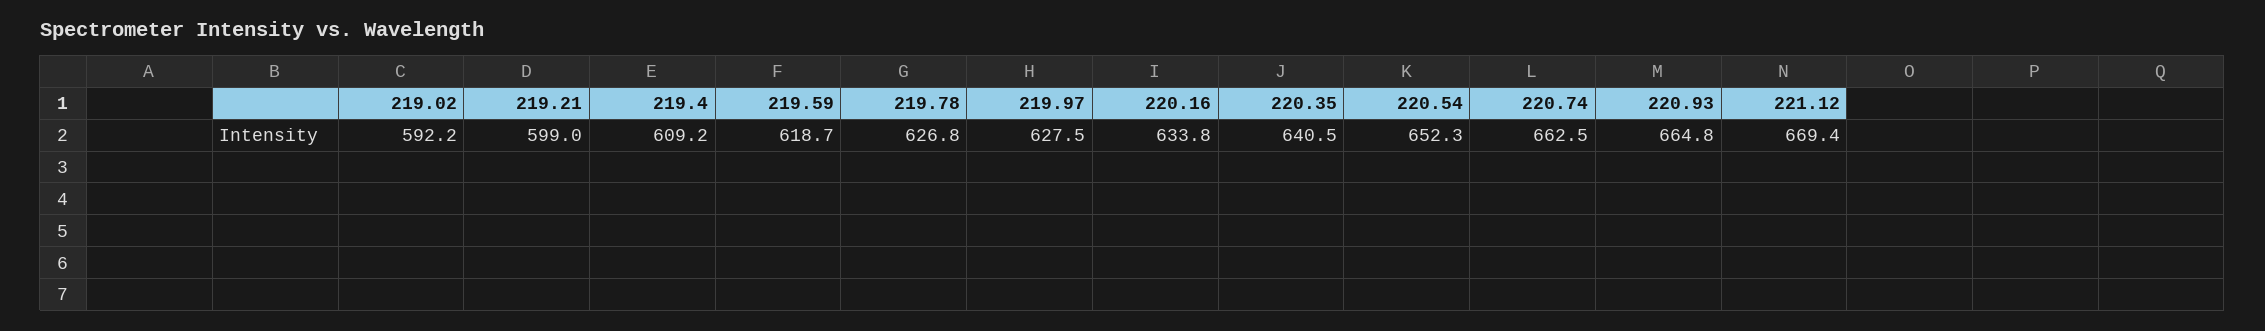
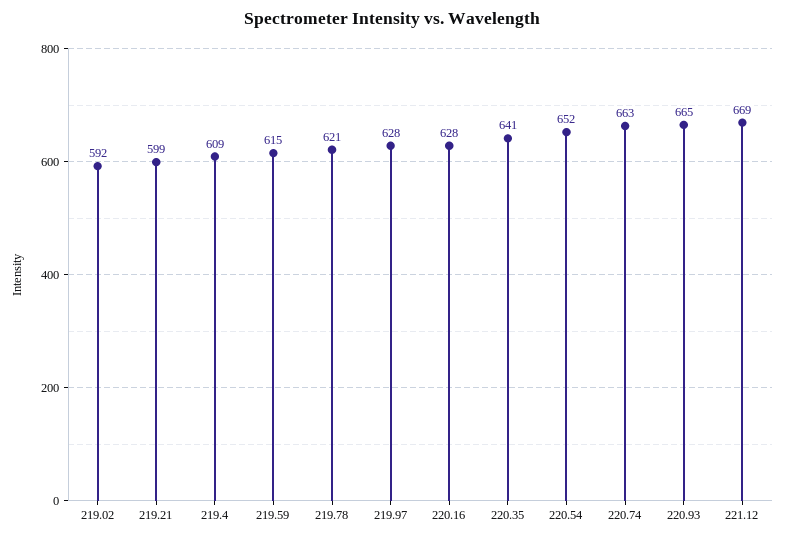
219.59: 618.7 -> 615
219.78: 626.8 -> 621
220.16: 633.8 -> 628

